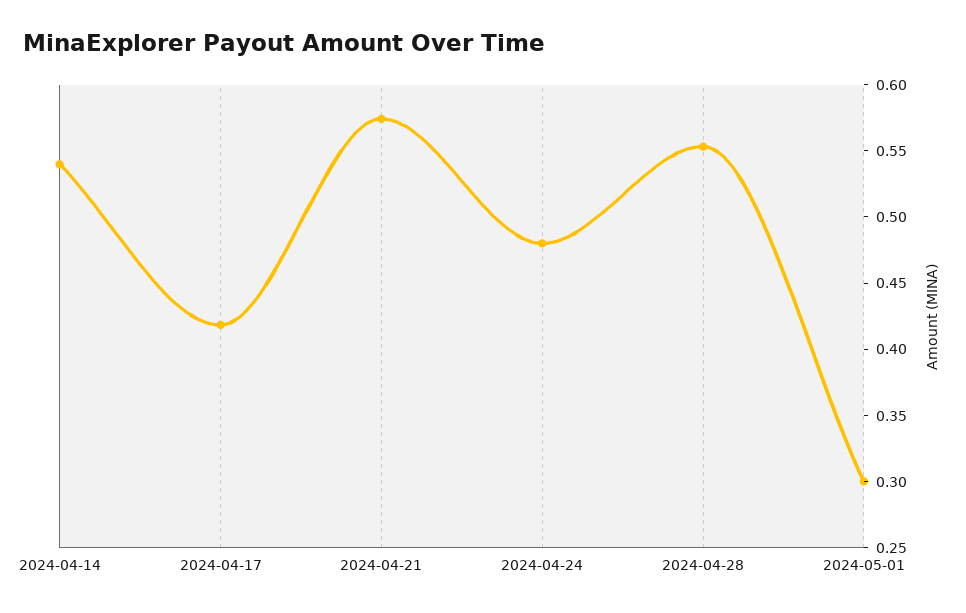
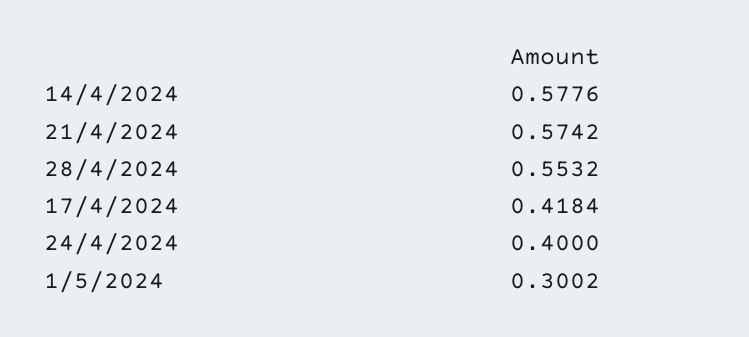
2024-04-14: 0.54 -> 0.5776
2024-04-24: 0.48 -> 0.4

